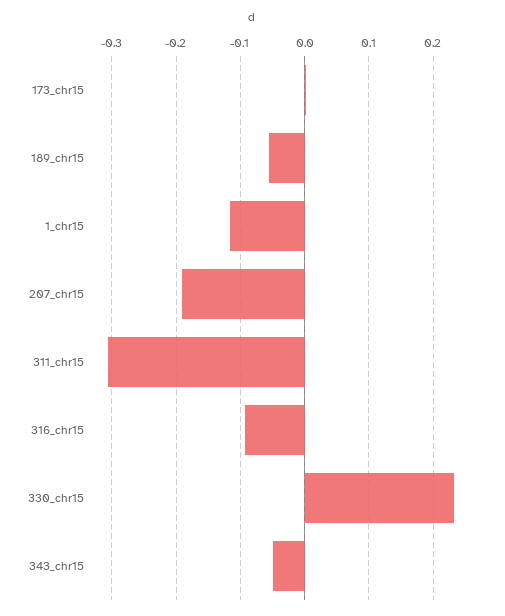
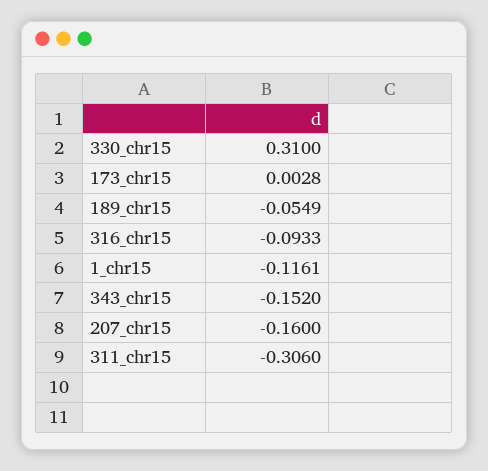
207_chr15: -0.19 -> -0.16
330_chr15: 0.23 -> 0.31
343_chr15: -0.05 -> -0.152

